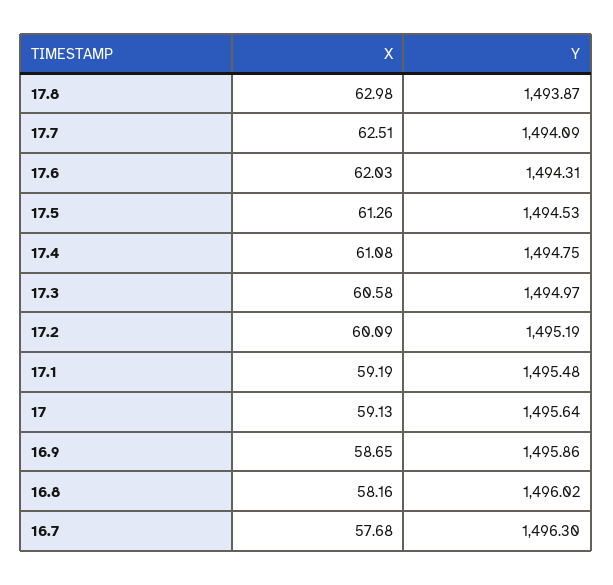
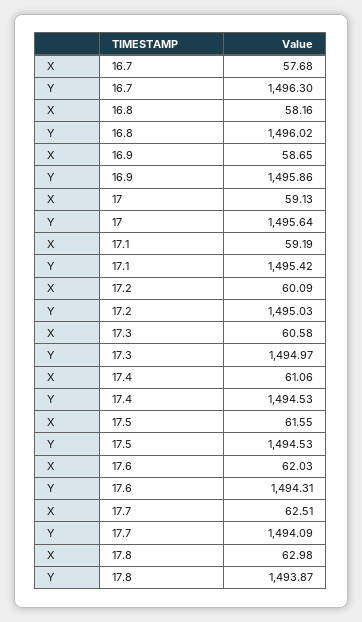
X, 17.5: 61.26 -> 61.55
X, 17.4: 61.08 -> 61.06
Y, 17.4: 1494.75 -> 1494.53
Y, 17.2: 1495.19 -> 1495.03
Y, 17.1: 1495.48 -> 1495.42

